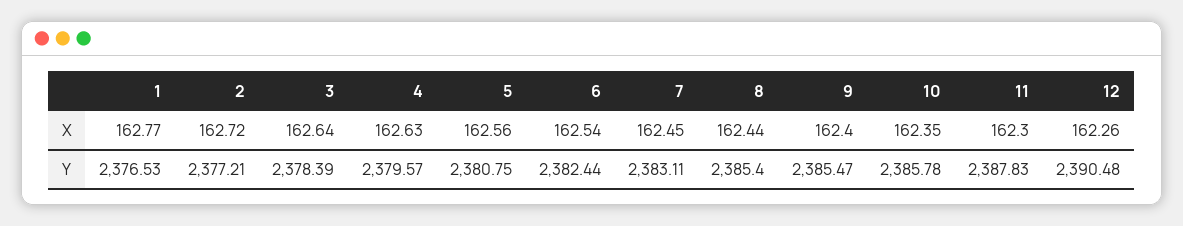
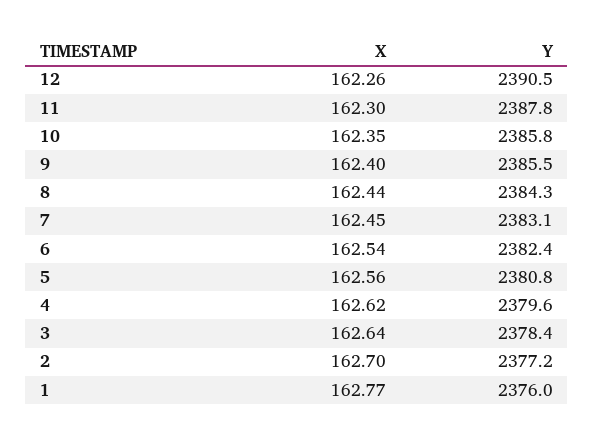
2, X: 162.72 -> 162.7
4, X: 162.63 -> 162.62
1, Y: 2376.53 -> 2376
8, Y: 2385.4 -> 2384.3

